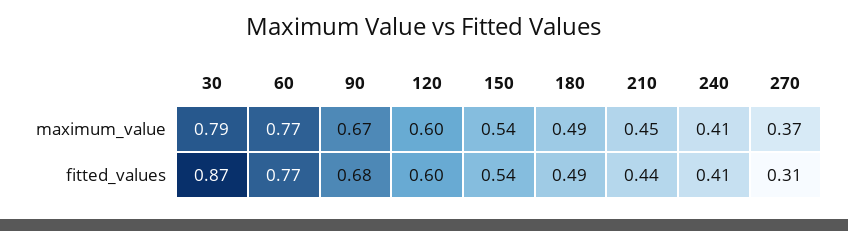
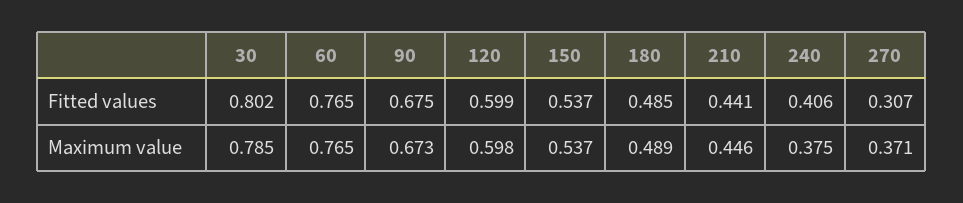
240, maximum_value: 0.41 -> 0.375
30, fitted_values: 0.87 -> 0.802

